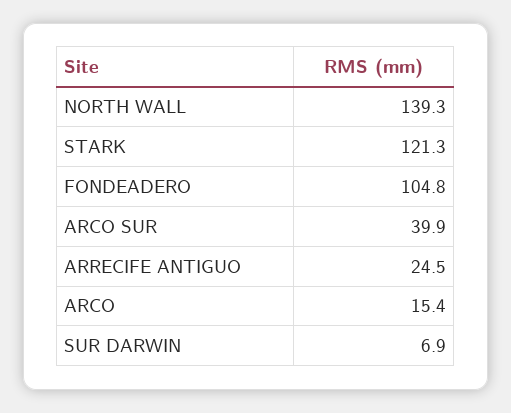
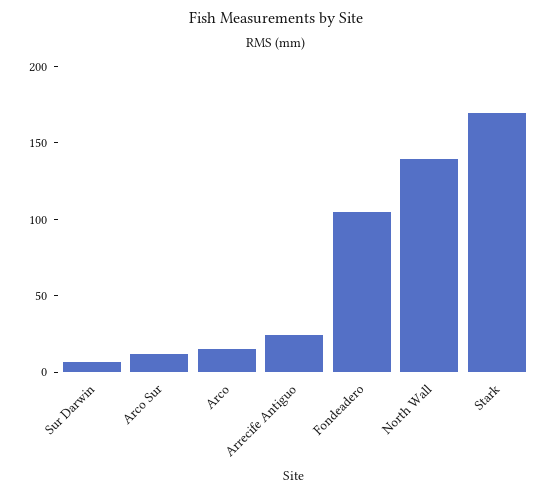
STARK: 121.3 -> 170
ARCO SUR: 39.9 -> 10

